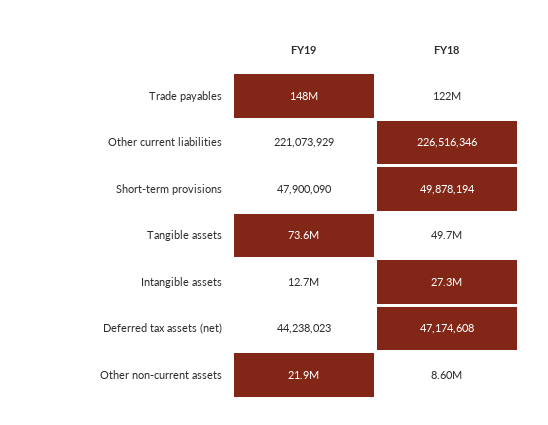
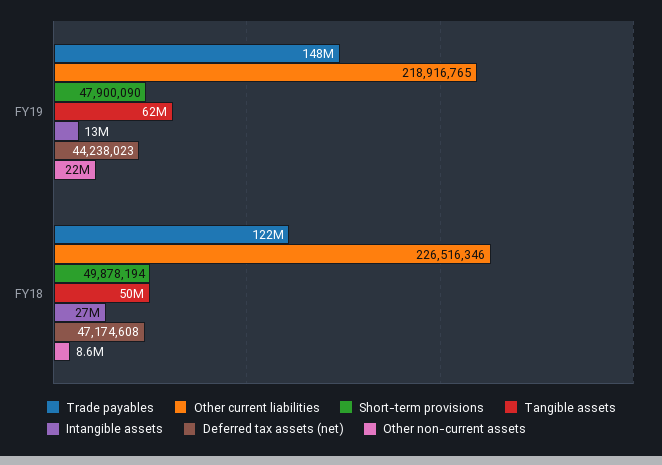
Other current liabilities, FY19: 221073929 -> 218916765
Tangible assets, FY19: 73600000 -> 62000000

